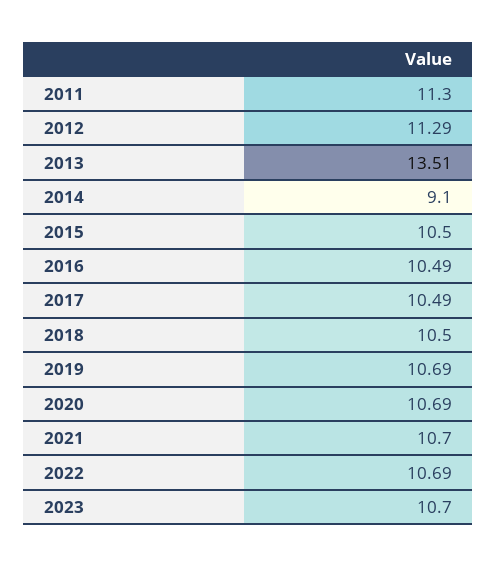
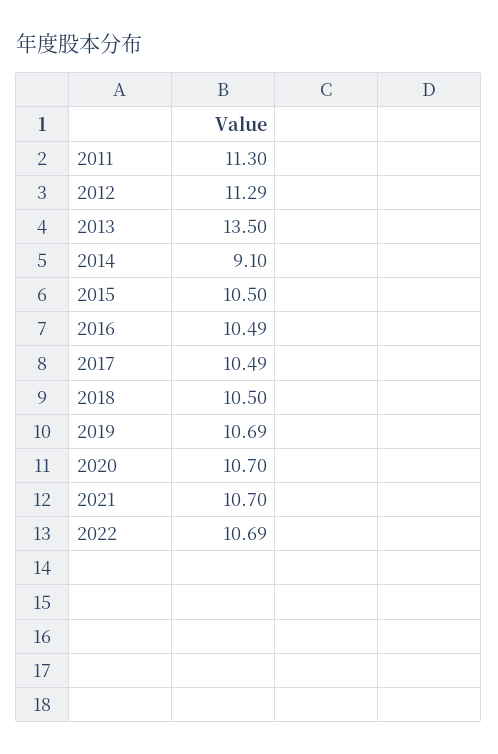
2013: 13.51 -> 13.5
2020: 10.69 -> 10.7
2023: 10.7 -> none

